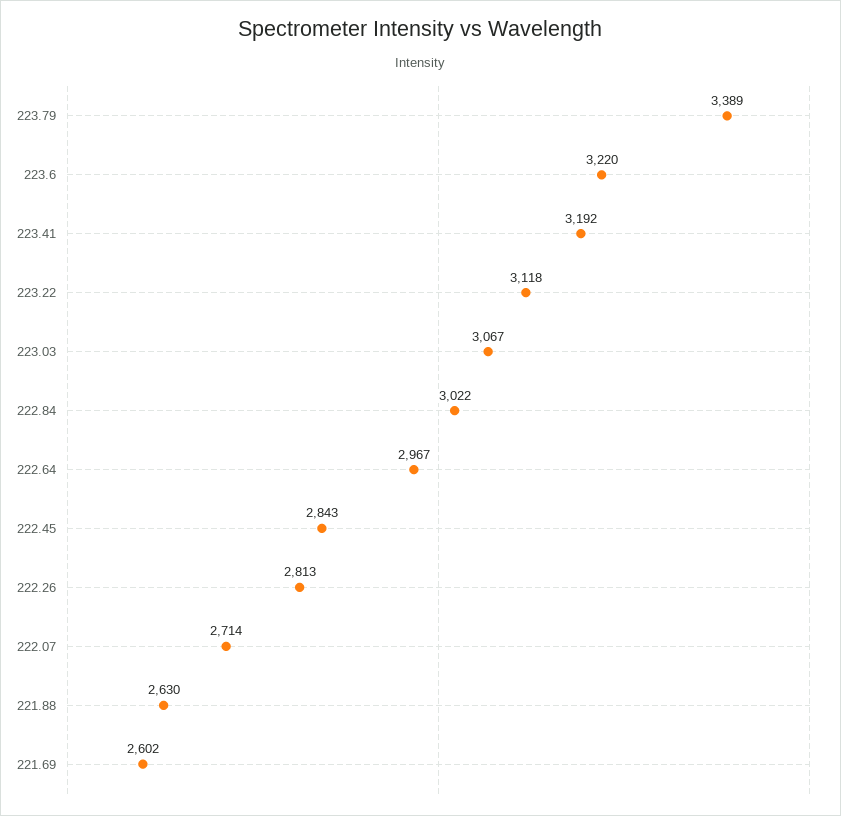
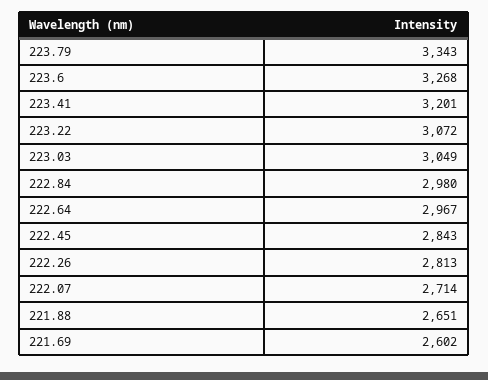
223.79: 3389 -> 3343
223.6: 3220 -> 3268
223.41: 3192 -> 3201
223.22: 3118 -> 3072
223.03: 3067 -> 3049
222.84: 3022 -> 2980
221.88: 2630 -> 2651

